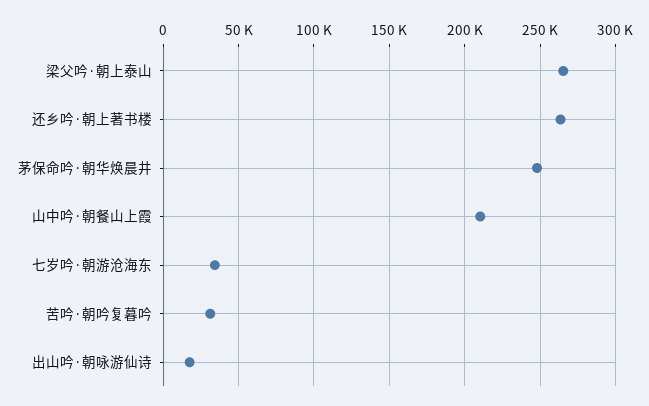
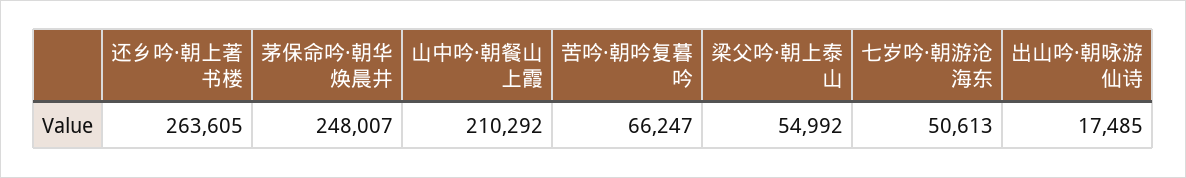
梁父吟·朝上泰山: 265000 -> 54992
七岁吟·朝游沧海东: 35000 -> 50613
苦吟·朝吟复暮吟: 30000 -> 66247

